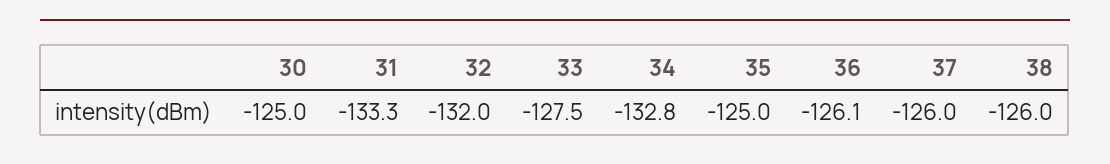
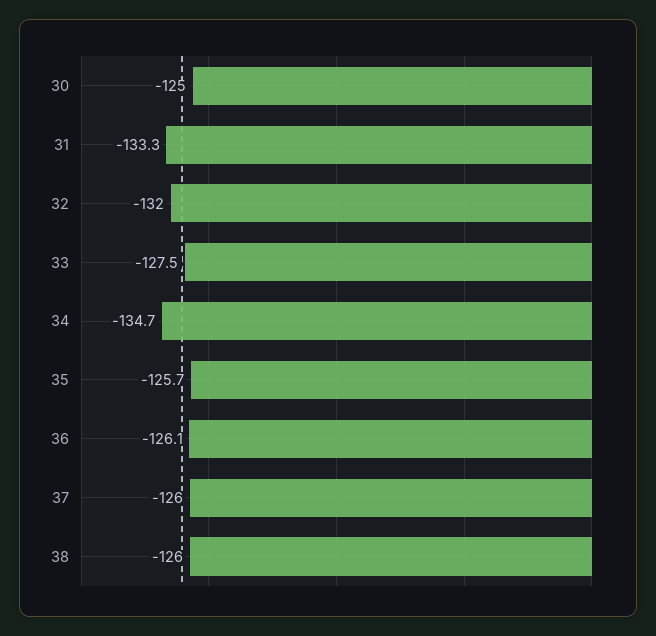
34: -132.8 -> -134.7
35: -125 -> -125.7

